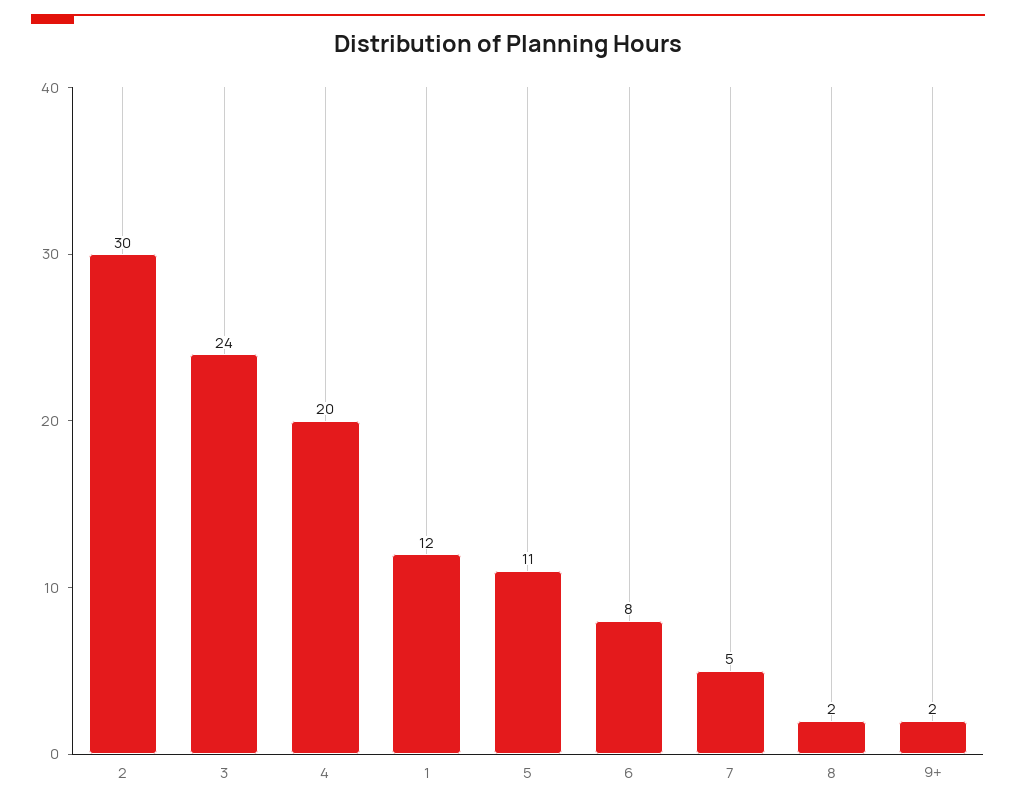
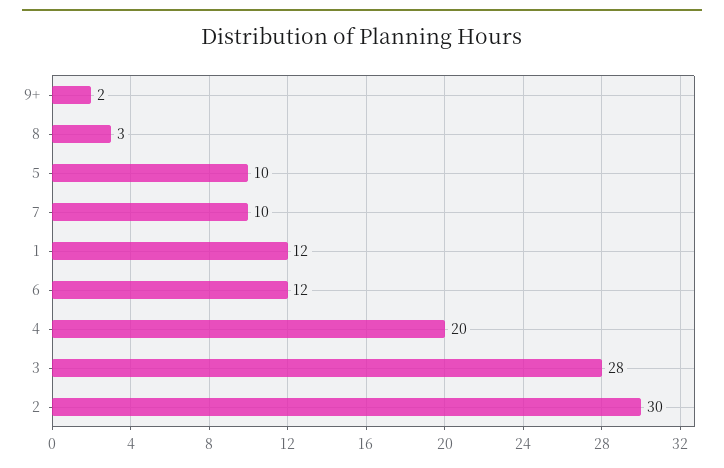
3: 24 -> 28
5: 11 -> 10
6: 8 -> 12
7: 5 -> 10
8: 2 -> 3

